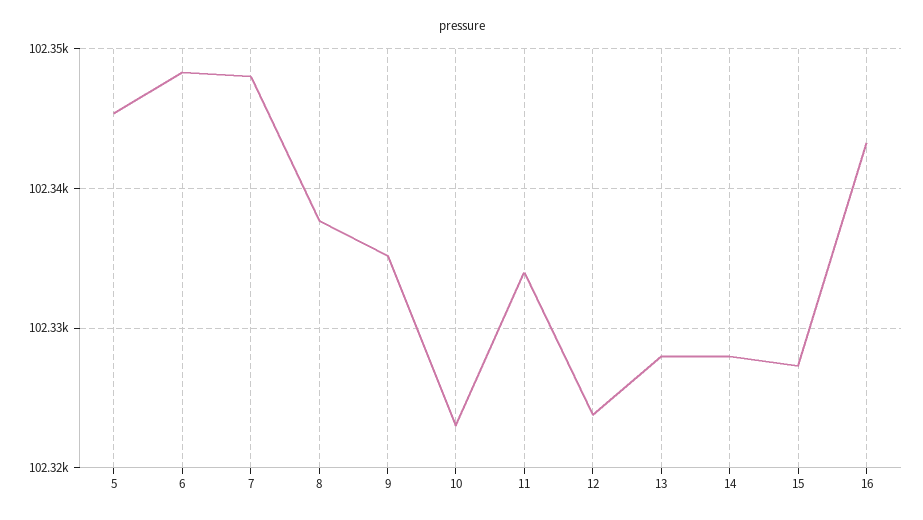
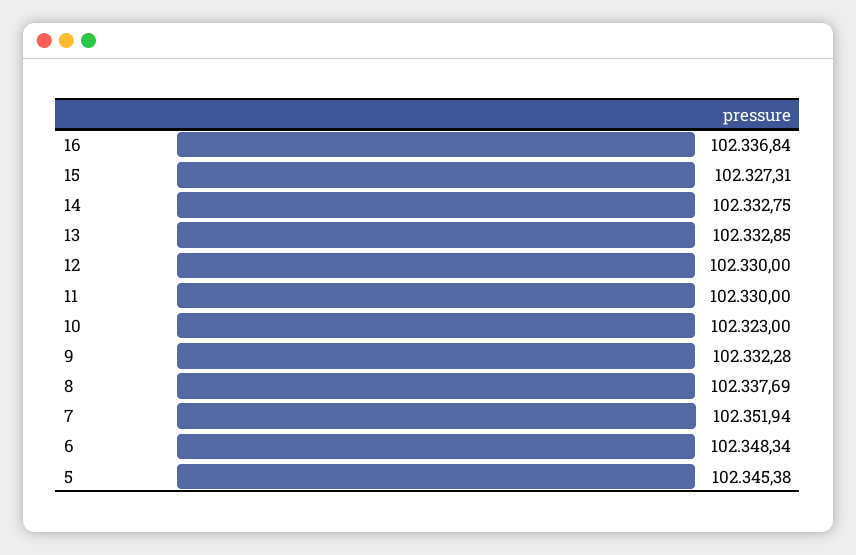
7: 102348 -> 102351.94
9: 102335 -> 102332.28
11: 102334 -> 102330
12: 102324 -> 102330
13: 102328 -> 102332.85
14: 102328 -> 102332.75
16: 102343 -> 102336.84

